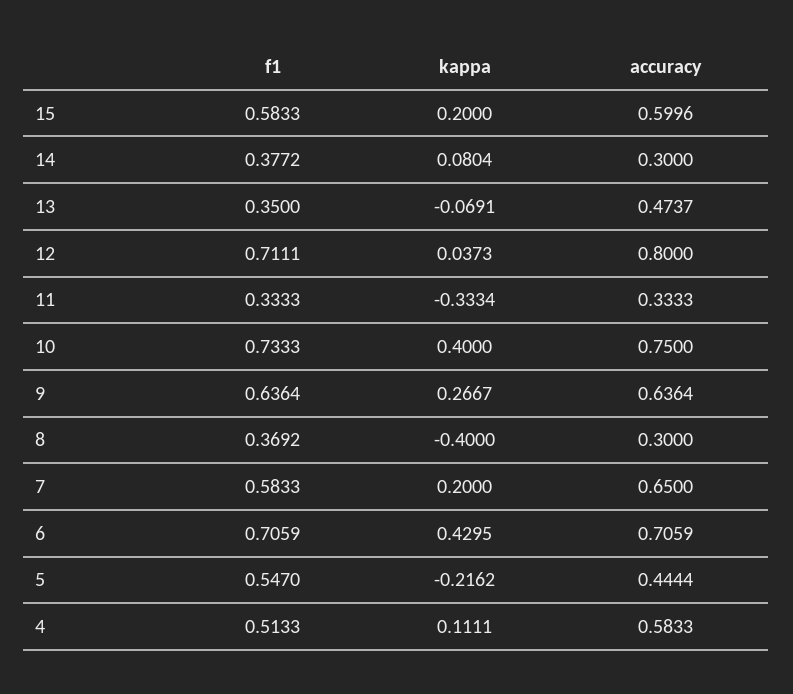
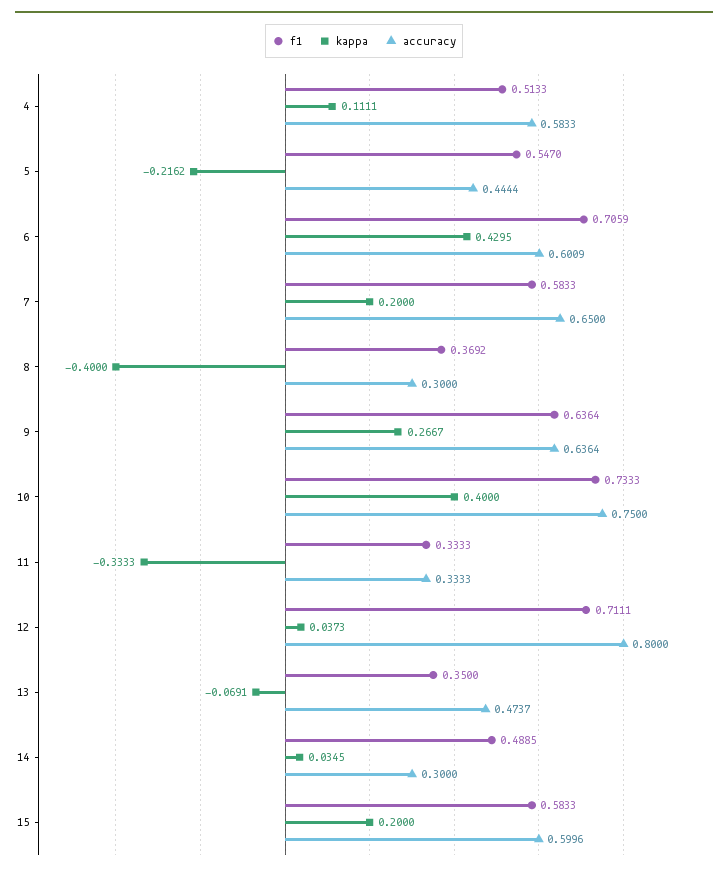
f1, 14: 0.3772 -> 0.4885
kappa, 14: 0.0804 -> 0.0345
kappa, 11: -0.3334 -> -0.3333
accuracy, 6: 0.7059 -> 0.6009

